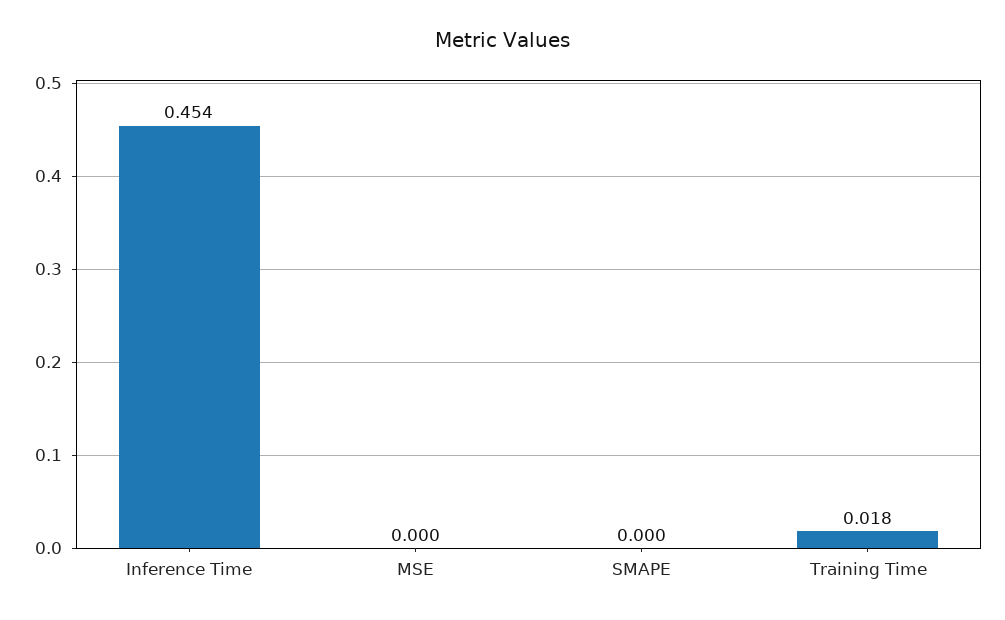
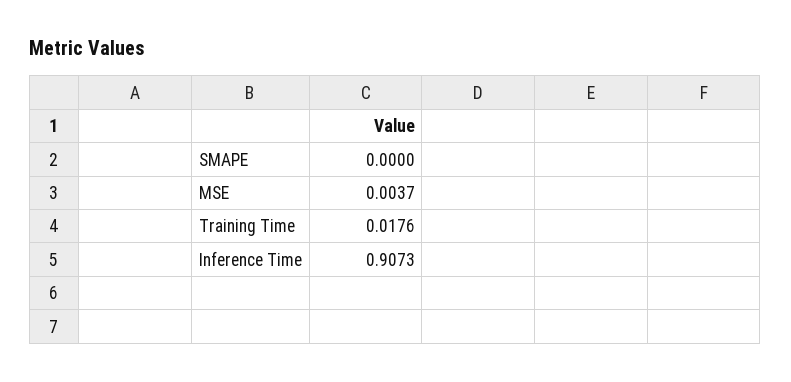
Inference Time: 0.454 -> 0.9073
MSE: 0 -> 0.0037

